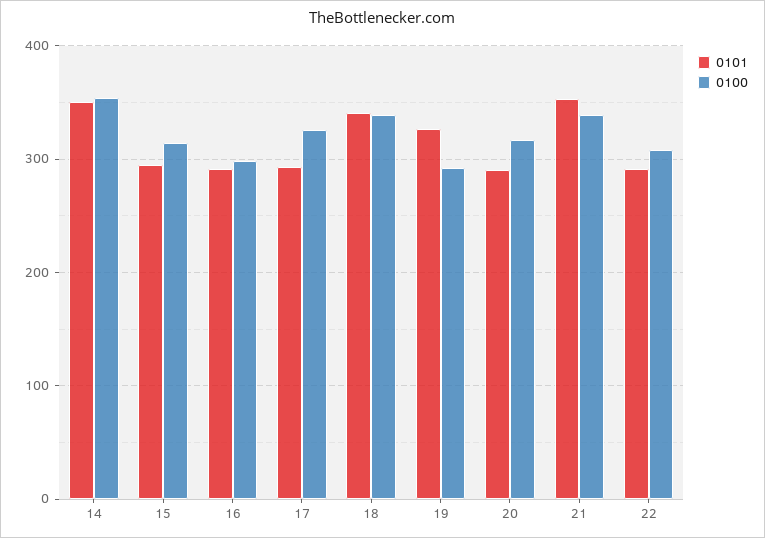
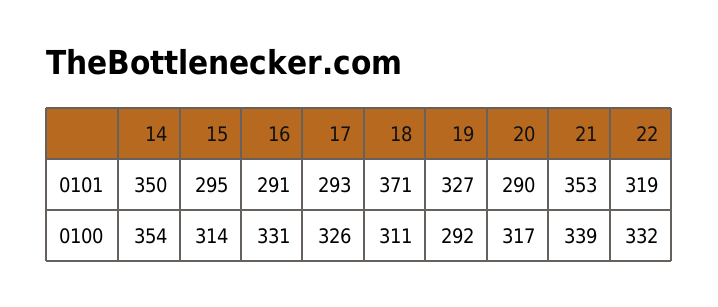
0100, 16: 300 -> 331
0101, 18: 340 -> 371
0100, 18: 340 -> 311
0101, 22: 290 -> 319
0100, 22: 310 -> 332

